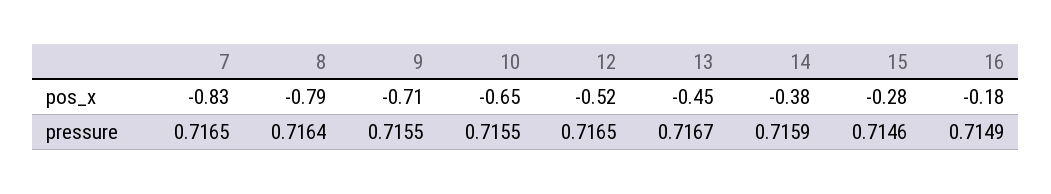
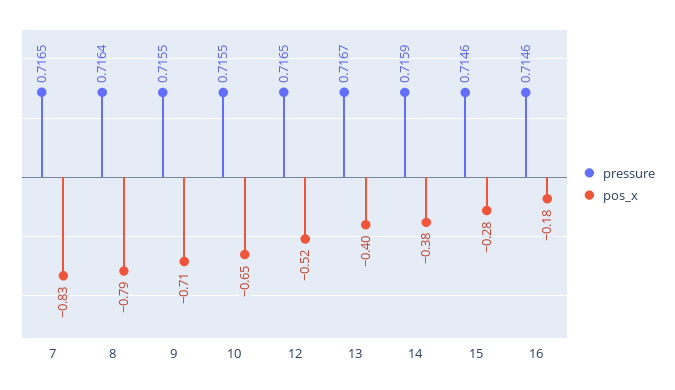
pos_x, 13: -0.45 -> -0.4
pressure, 16: 0.7149 -> 0.7146

